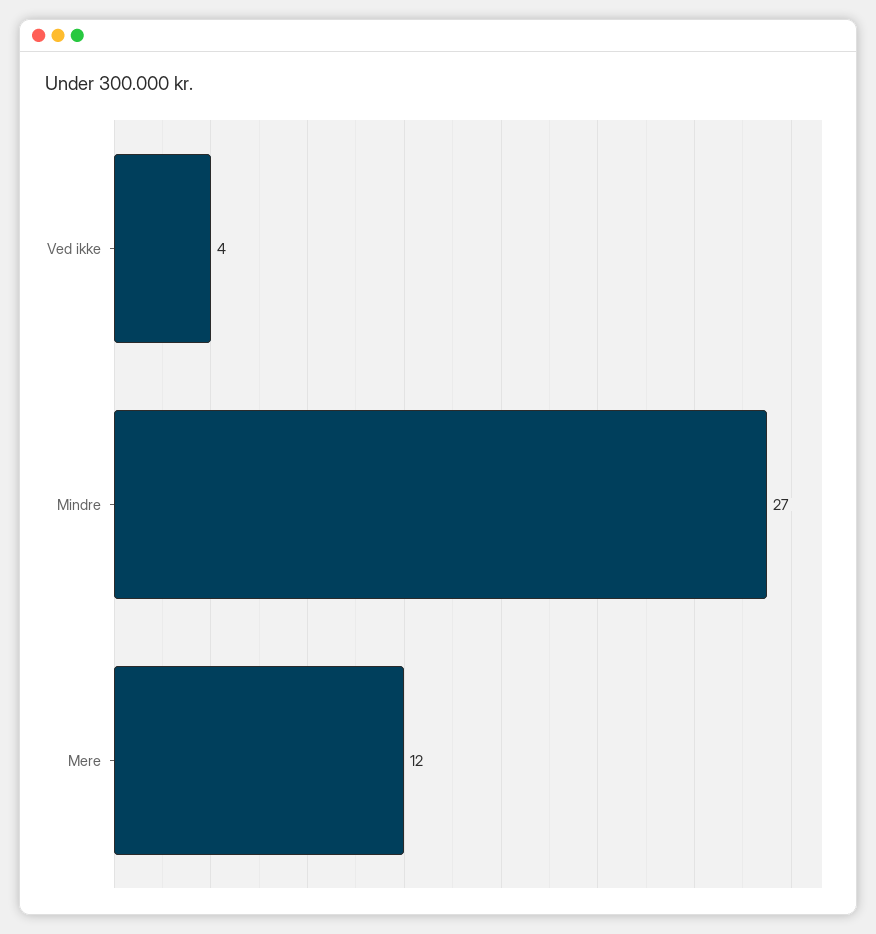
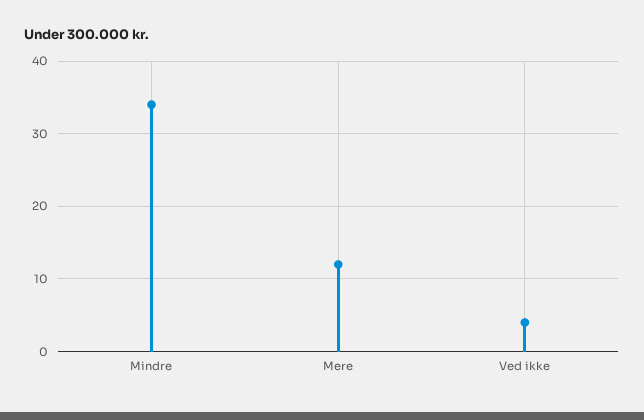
Mindre: 27 -> 34

